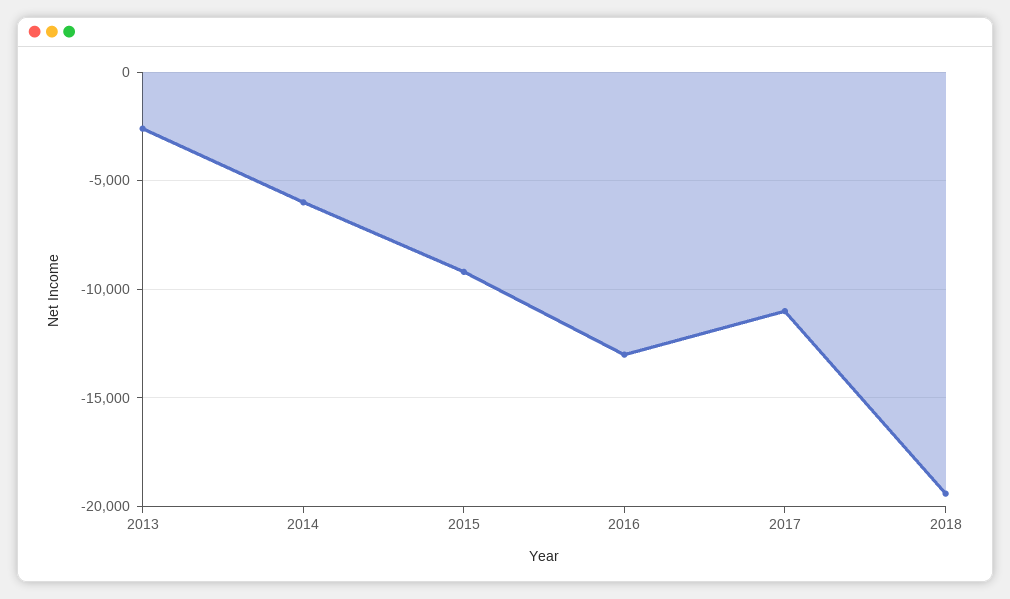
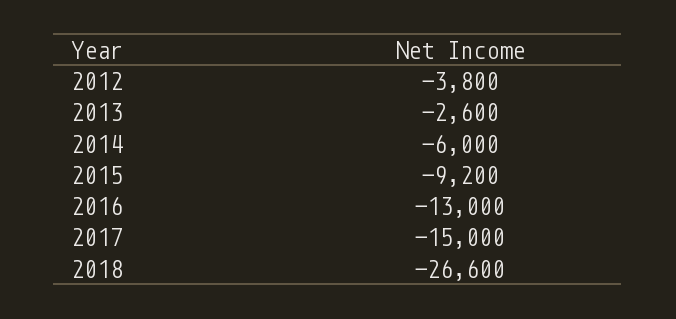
2017: -11000 -> -15000
2018: -19500 -> -26600
2012: none -> -3800

